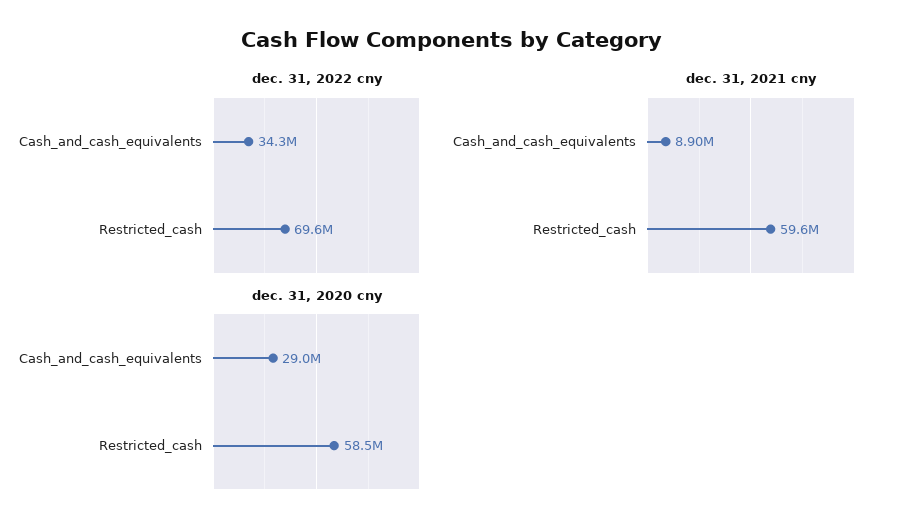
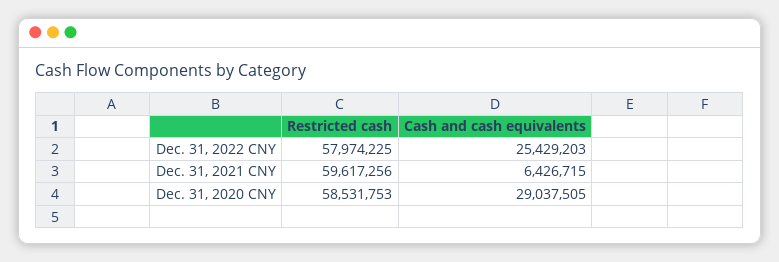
dec. 31, 2022 cny, Cash_and_cash_equivalents: 34300000 -> 25429203
dec. 31, 2022 cny, Restricted_cash: 69600000 -> 57974225
dec. 31, 2021 cny, Cash_and_cash_equivalents: 8900000 -> 6426715

